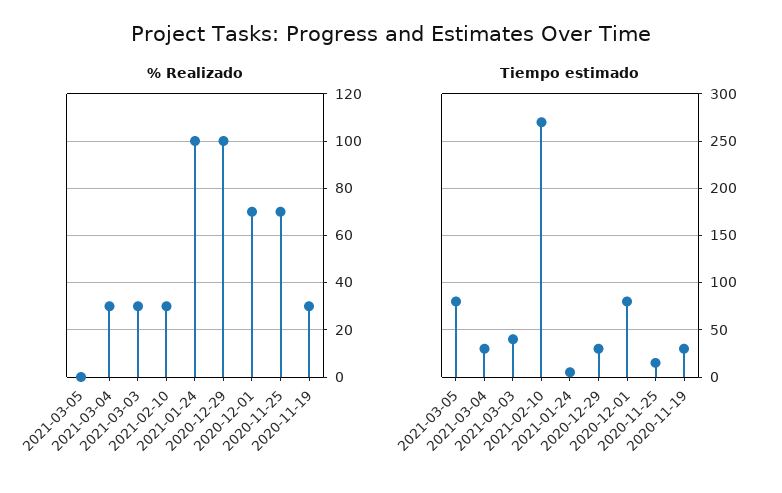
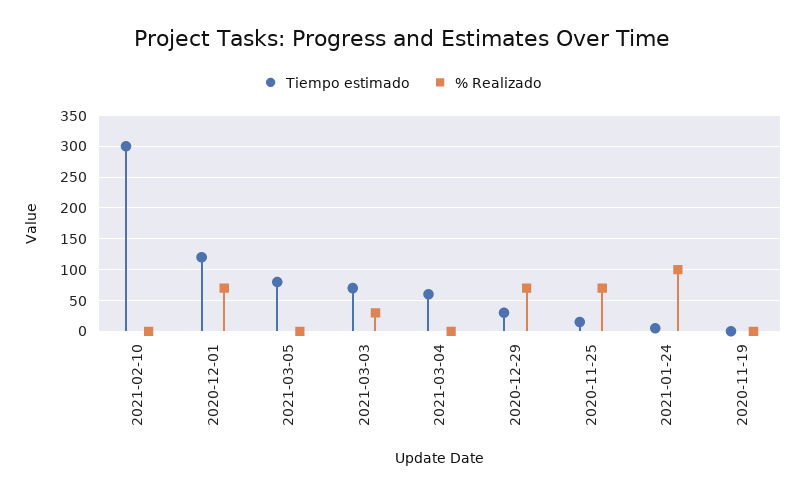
% Realizado, 2021-03-04: 30 -> 0
% Realizado, 2021-02-10: 30 -> 0
% Realizado, 2020-12-29: 100 -> 70
% Realizado, 2020-11-19: 30 -> 0
Tiempo estimado, 2021-03-04: 30 -> 60
Tiempo estimado, 2021-03-03: 40 -> 70
Tiempo estimado, 2021-02-10: 270 -> 300
Tiempo estimado, 2020-12-01: 80 -> 120
Tiempo estimado, 2020-11-19: 30 -> 0

